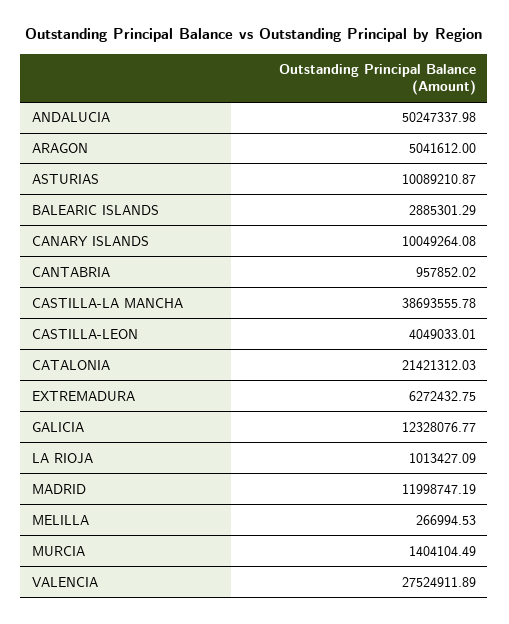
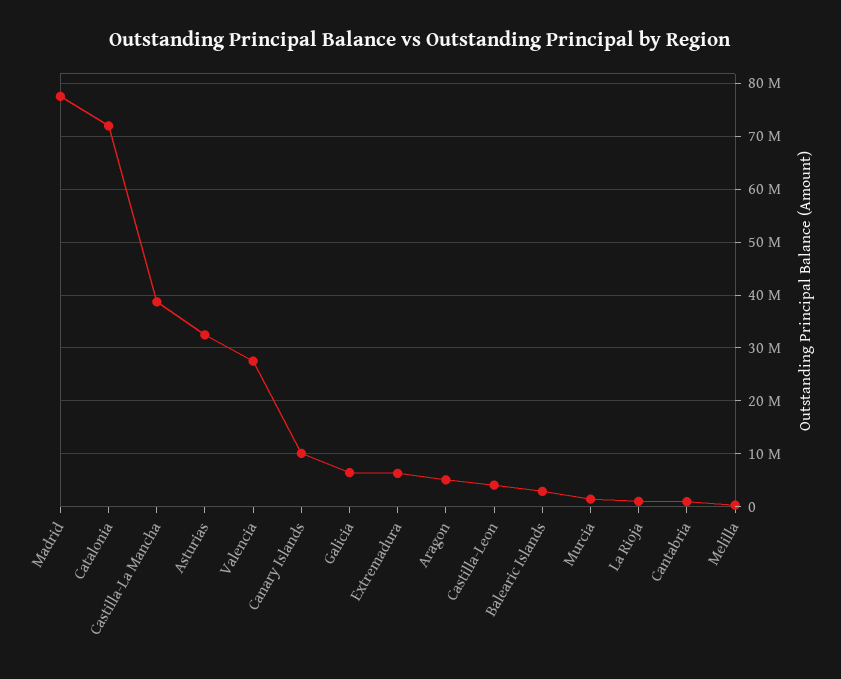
ANDALUCIA: 50247337.98 -> none
ASTURIAS: 10089210.87 -> 32000000
CATALONIA: 21421312.03 -> 72000000
GALICIA: 12328076.77 -> 6000000
MADRID: 11998747.19 -> 78000000

